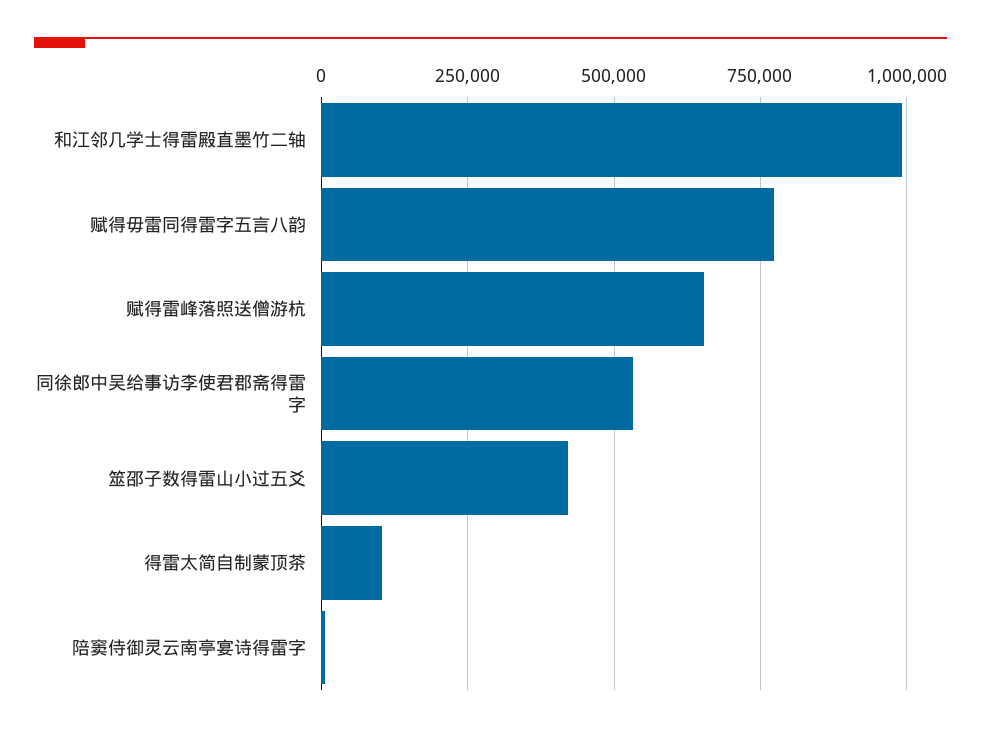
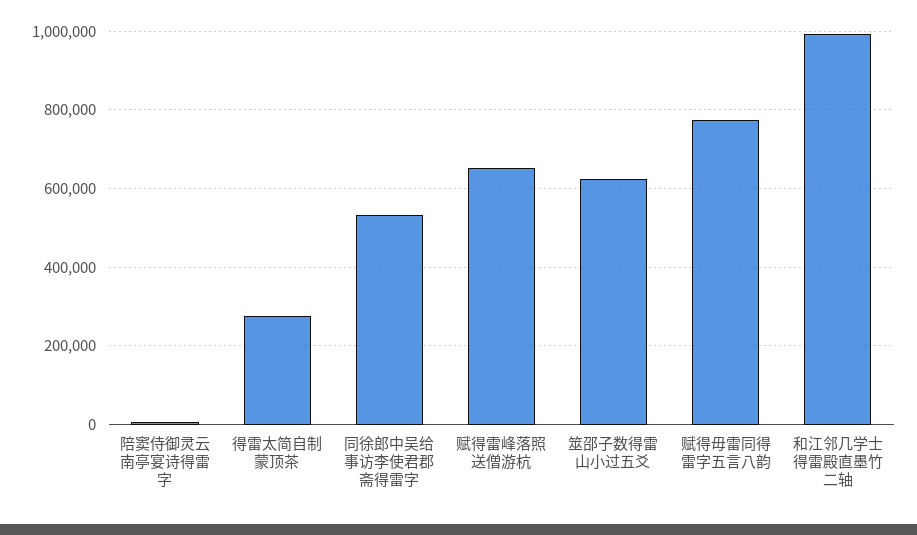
筮邵子数得雷山小过五爻: 425000 -> 620000
得雷太简自制蒙顶茶: 100000 -> 280000

